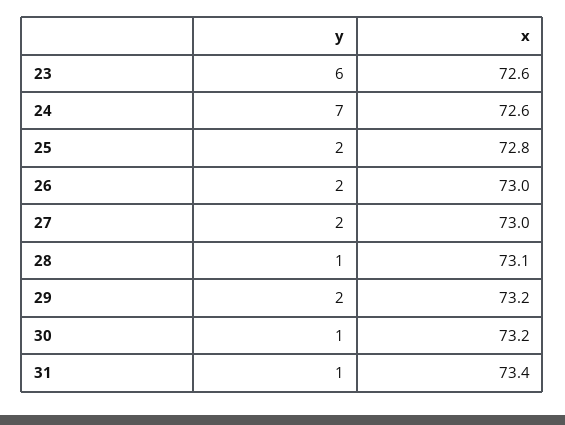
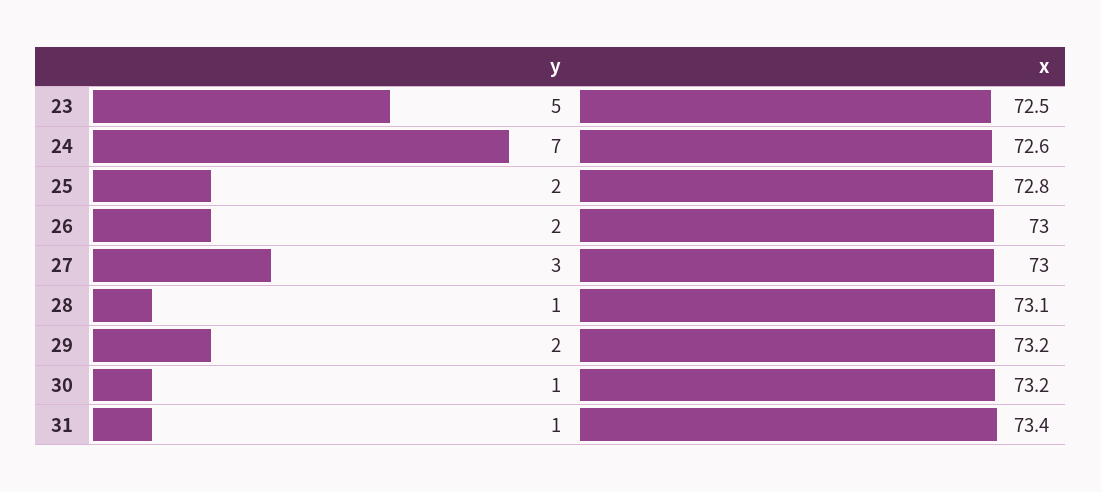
y, 23: 6 -> 5
x, 23: 72.6 -> 72.5
y, 27: 2 -> 3

